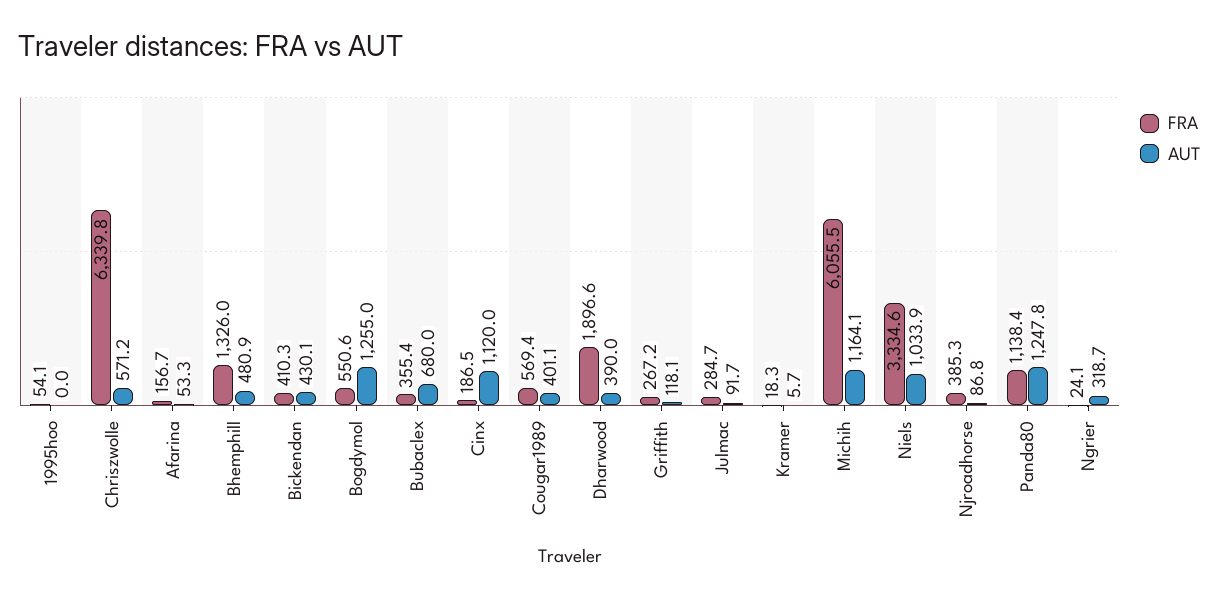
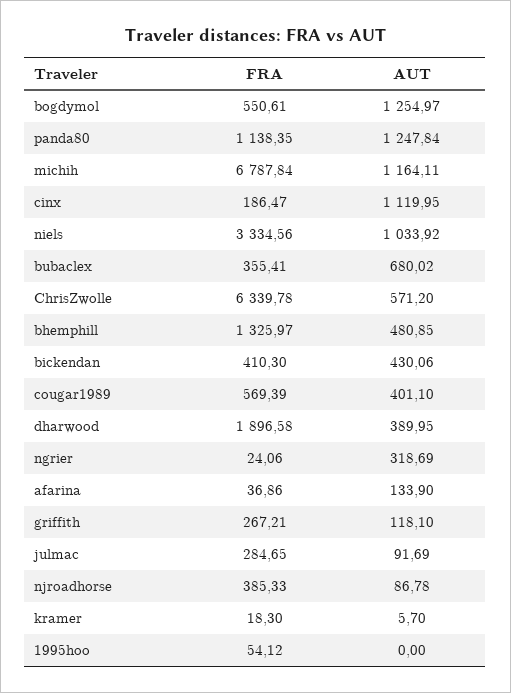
FRA, Afarina: 156.7 -> 36.86
AUT, Afarina: 53.3 -> 133.9
FRA, Michih: 6055.5 -> 6787.84

